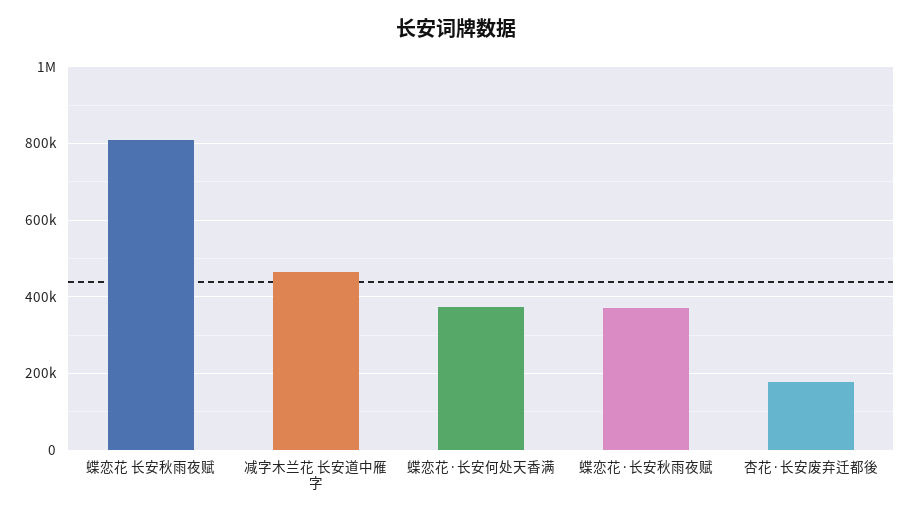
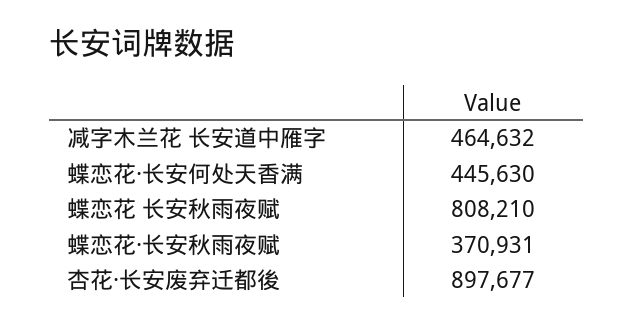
蝶恋花·长安何处天香满: 380000 -> 445630
杏花·长安废弃迁都後: 180000 -> 897677

